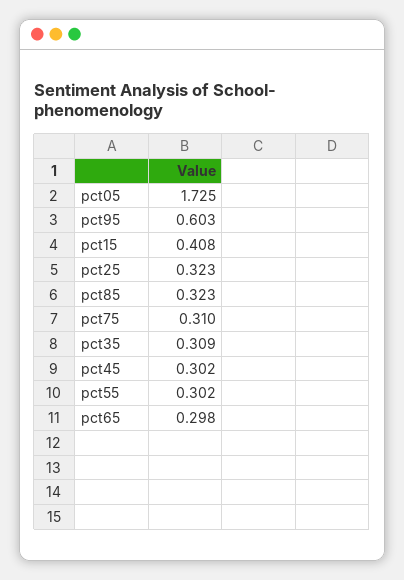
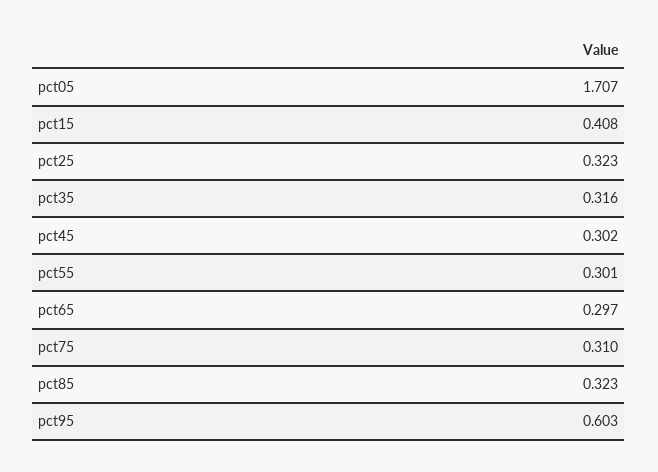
pct05: 1.725 -> 1.707
pct35: 0.309 -> 0.316
pct55: 0.302 -> 0.301
pct65: 0.298 -> 0.297

